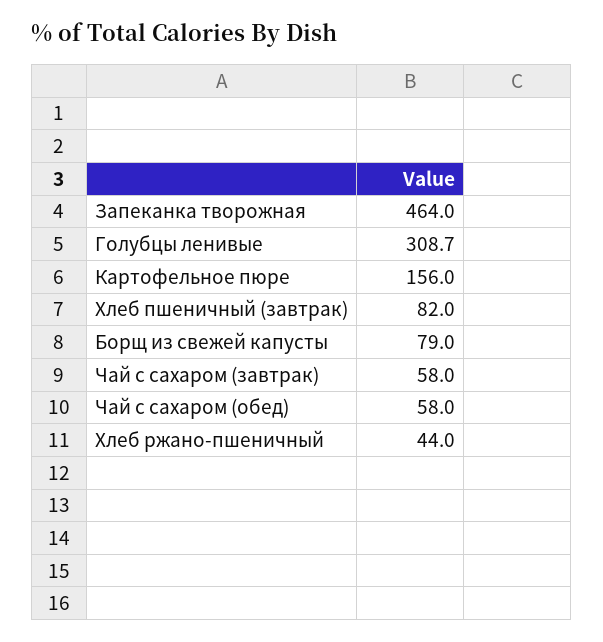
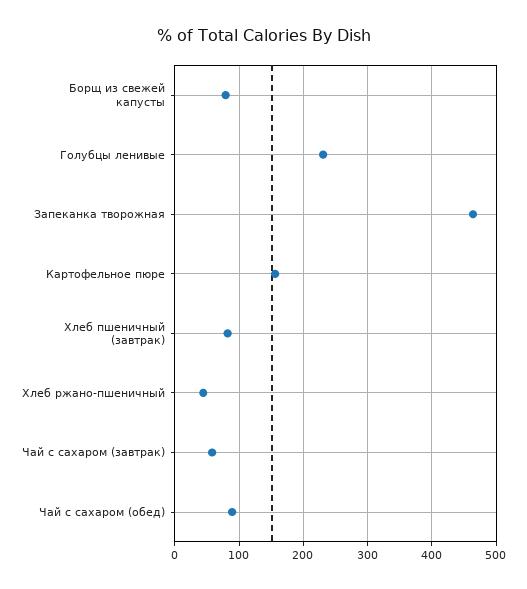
Голубцы ленивые: 308.7 -> 230
Чай с сахаром (обед): 58 -> 90

